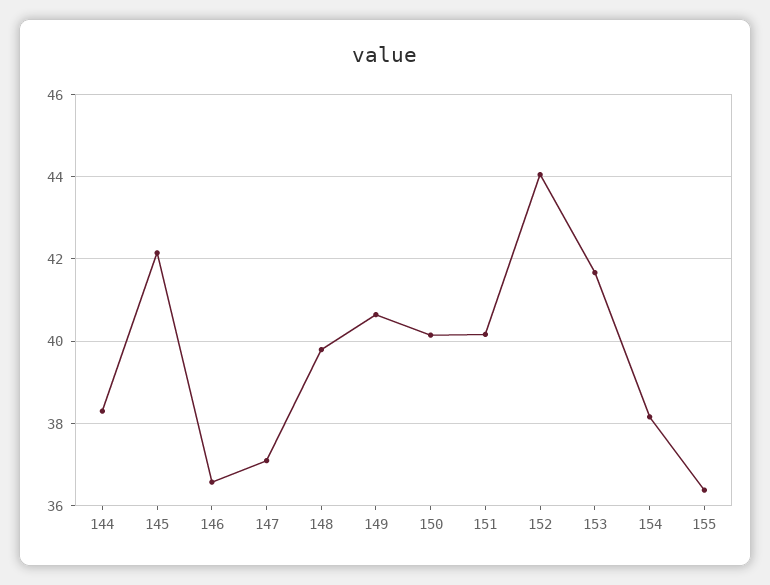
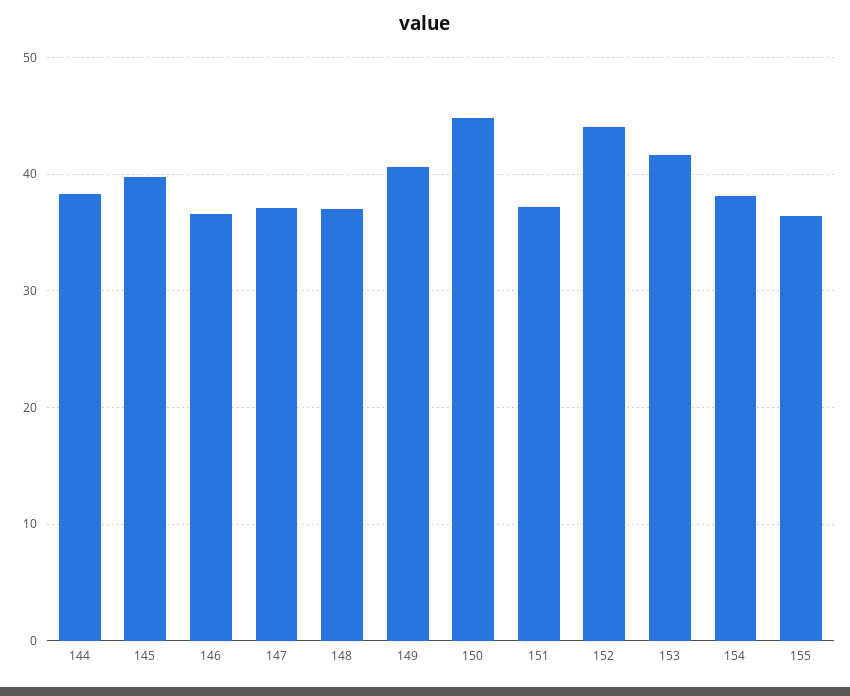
145: 42.2 -> 40
148: 39.8 -> 37
150: 40.2 -> 45
151: 40.2 -> 37

